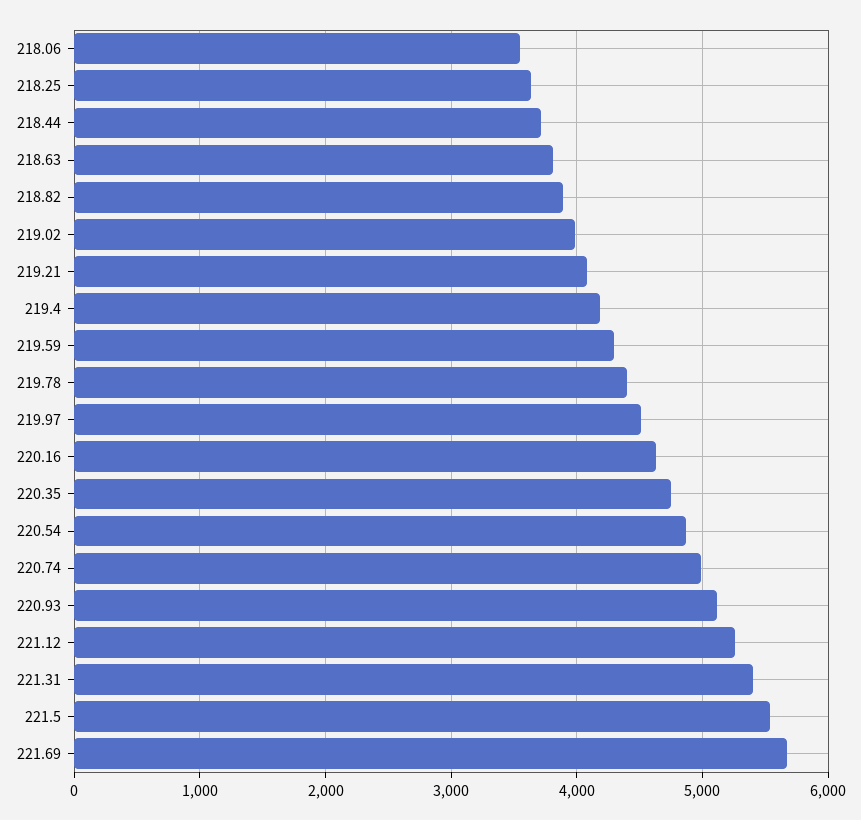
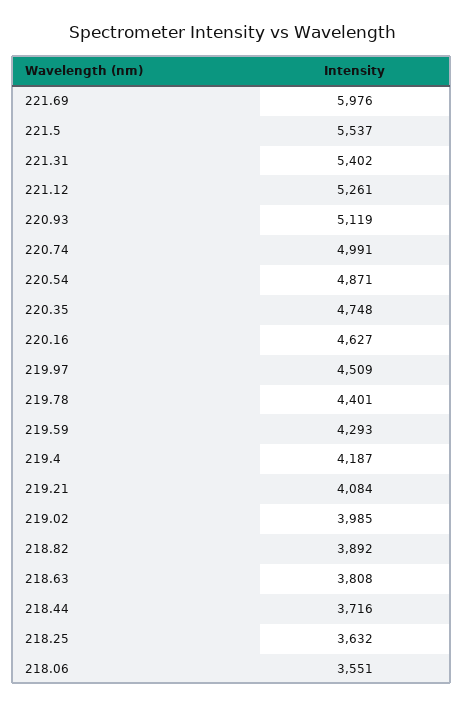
221.69: 5700 -> 5976

